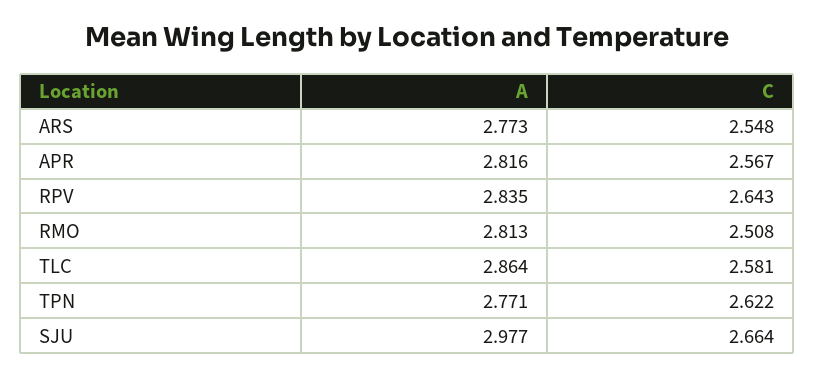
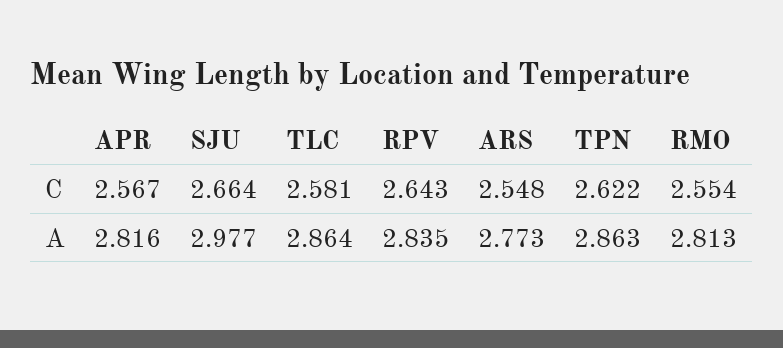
C, RMO: 2.508 -> 2.554
A, TPN: 2.771 -> 2.863

